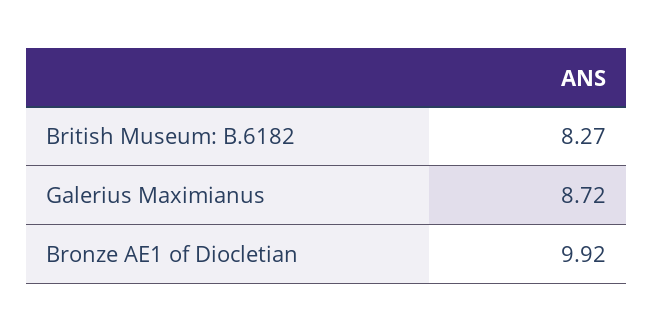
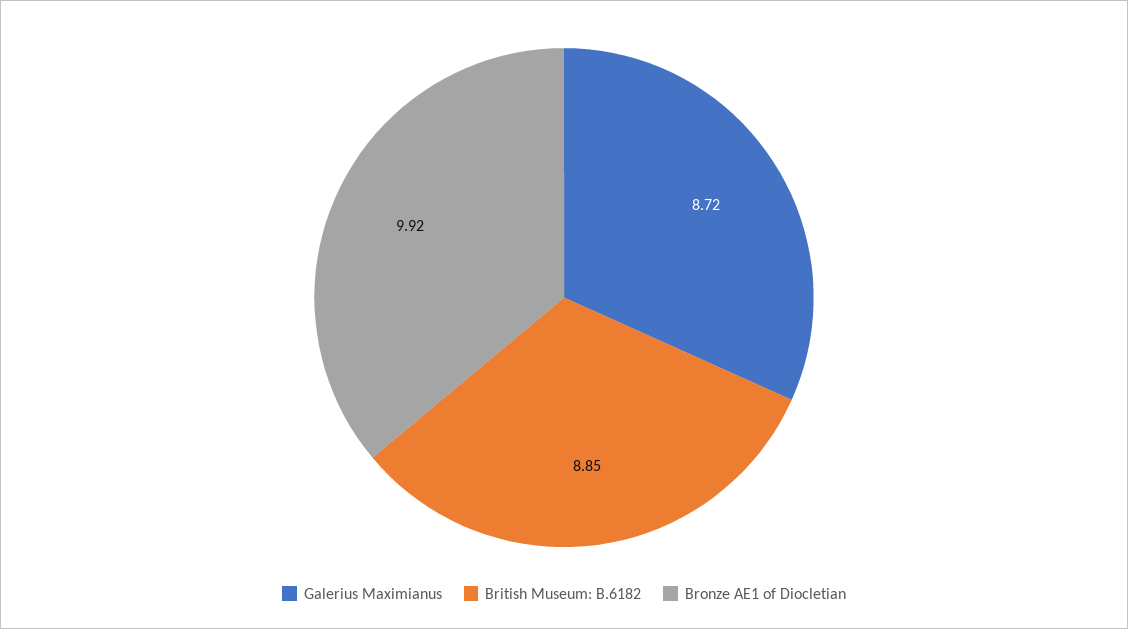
British Museum: B.6182: 8.27 -> 8.85

